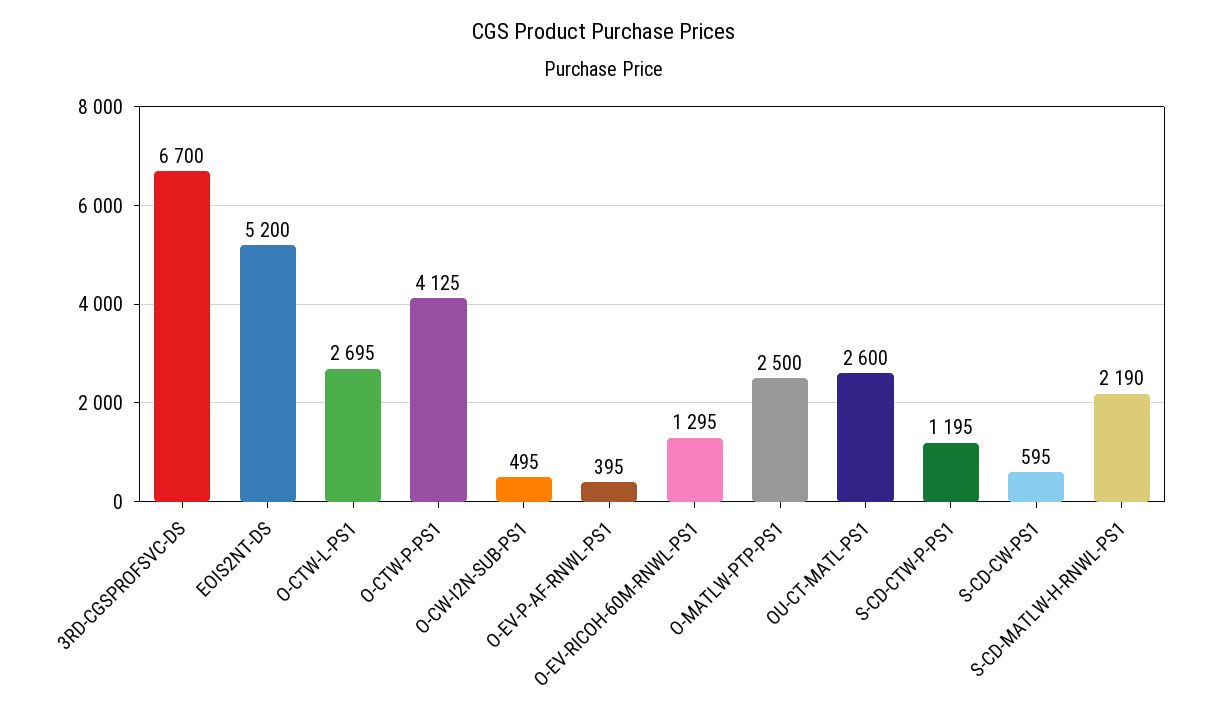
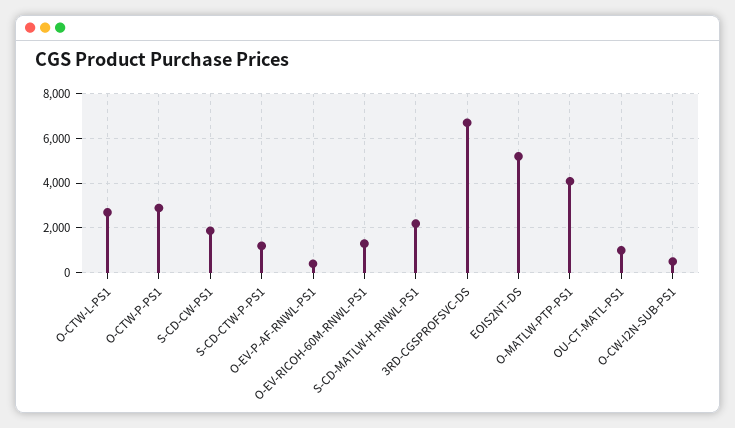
O-CTW-P-PS1: 4125 -> 3000
O-MATLW-PTP-PS1: 2500 -> 4000
OU-CT-MATL-PS1: 2600 -> 1000
S-CD-CW-PS1: 595 -> 2000

